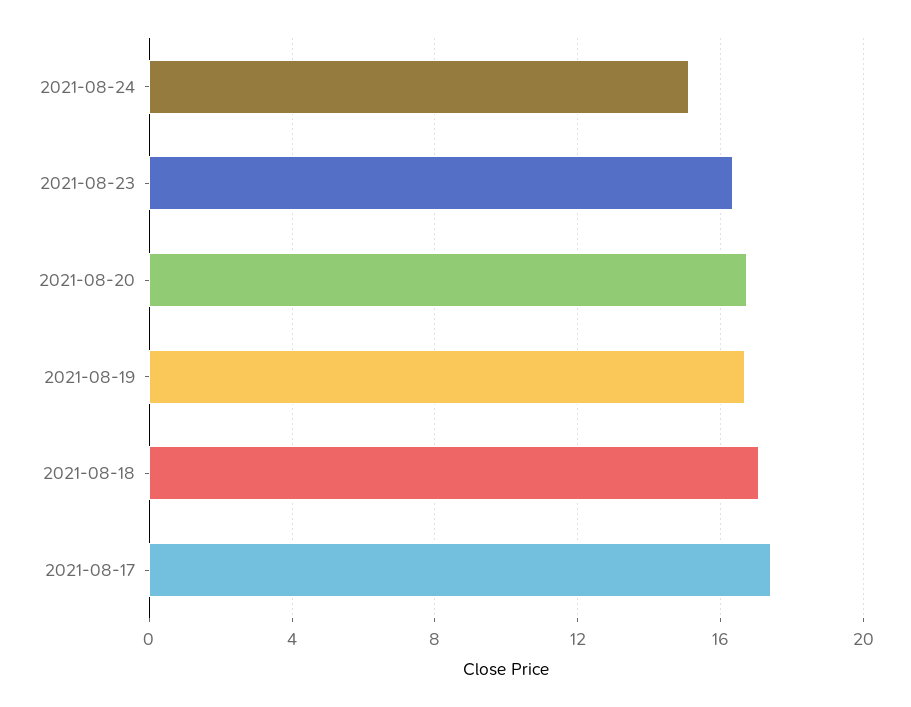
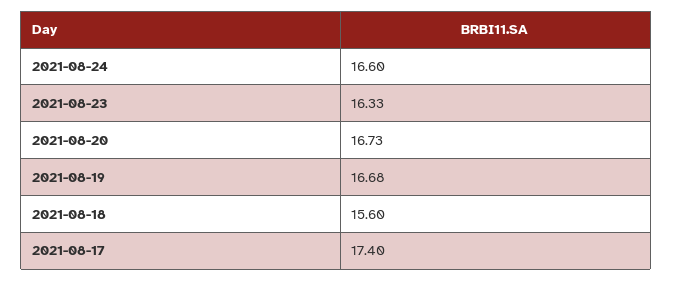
2021-08-24: 15 -> 16.6
2021-08-18: 17 -> 15.6

